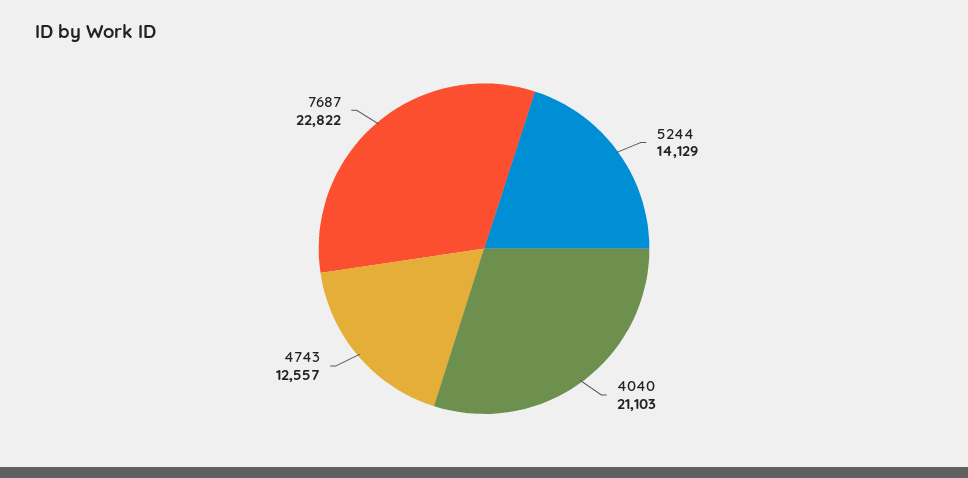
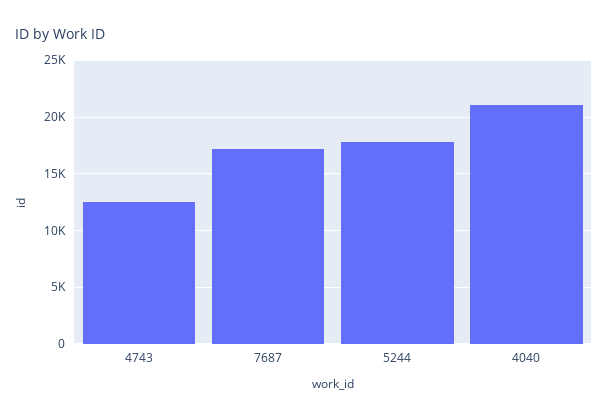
5244: 14129 -> 18000
7687: 22822 -> 17000

